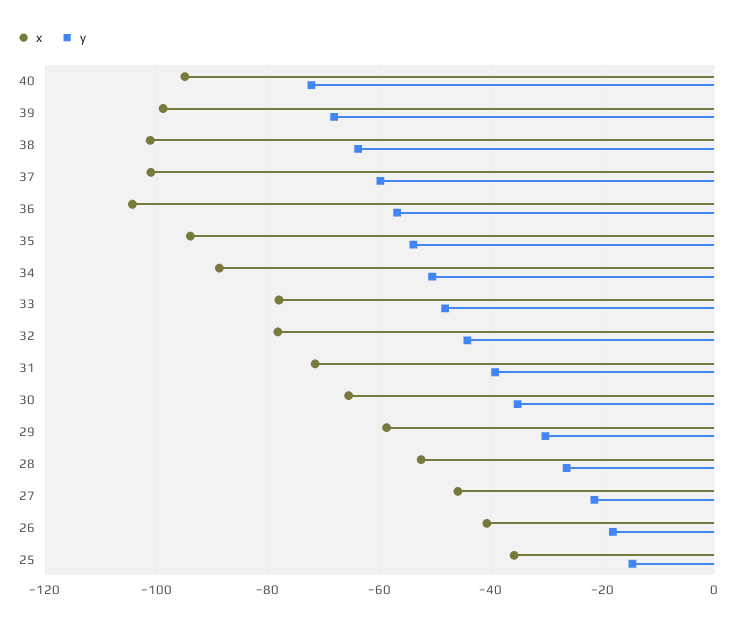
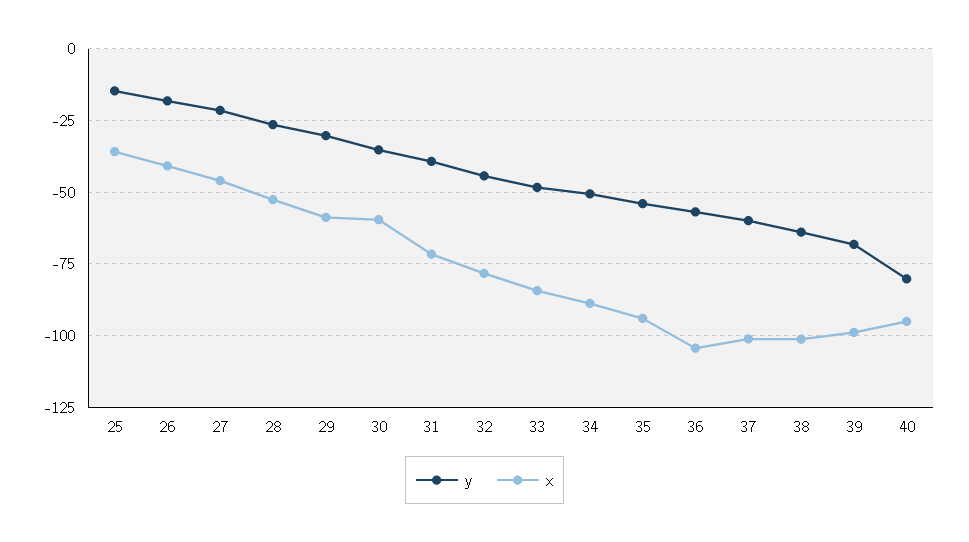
y, 40: -72 -> -80
x, 33: -78 -> -85
x, 30: -66 -> -60

